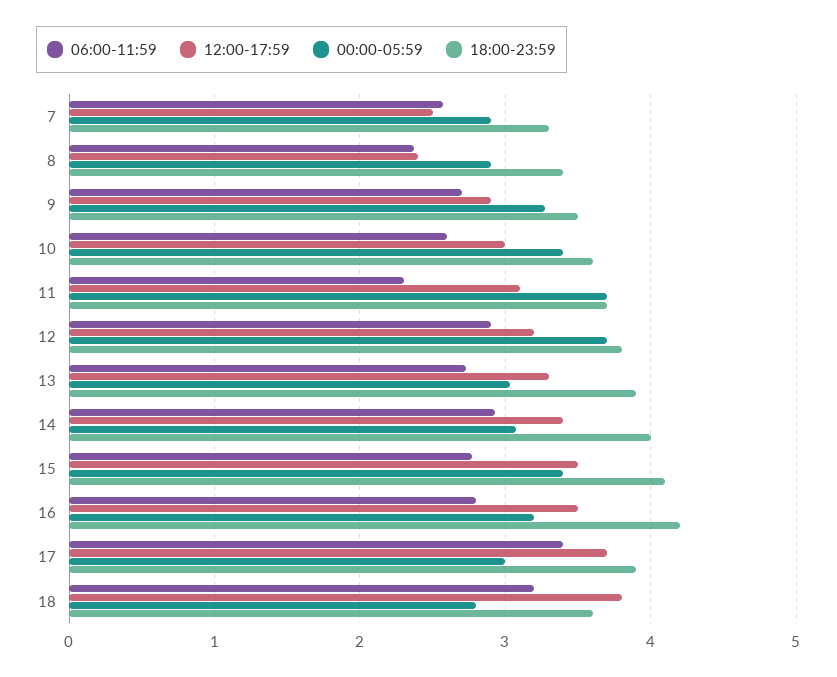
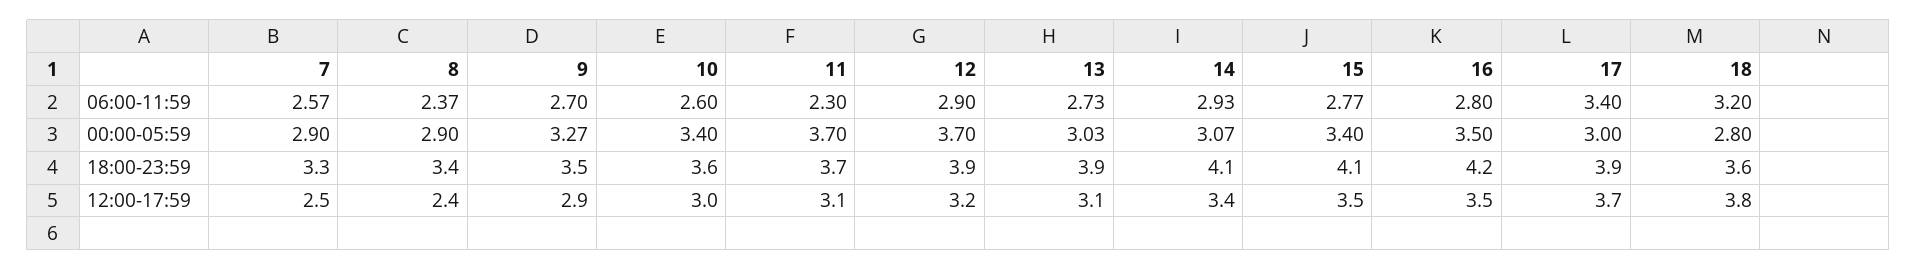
18:00-23:59, 12: 3.8 -> 3.9
12:00-17:59, 13: 3.3 -> 3.1
18:00-23:59, 14: 4 -> 4.1
00:00-05:59, 16: 3.2 -> 3.5

